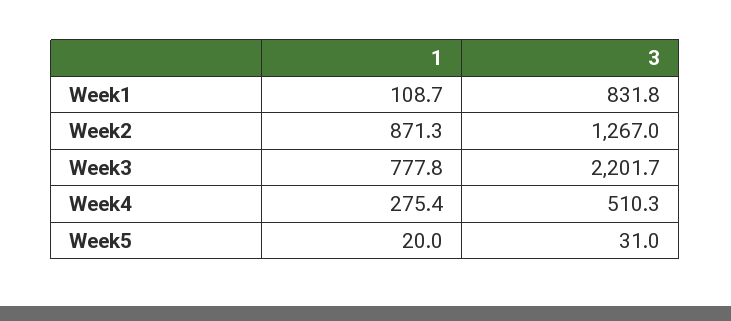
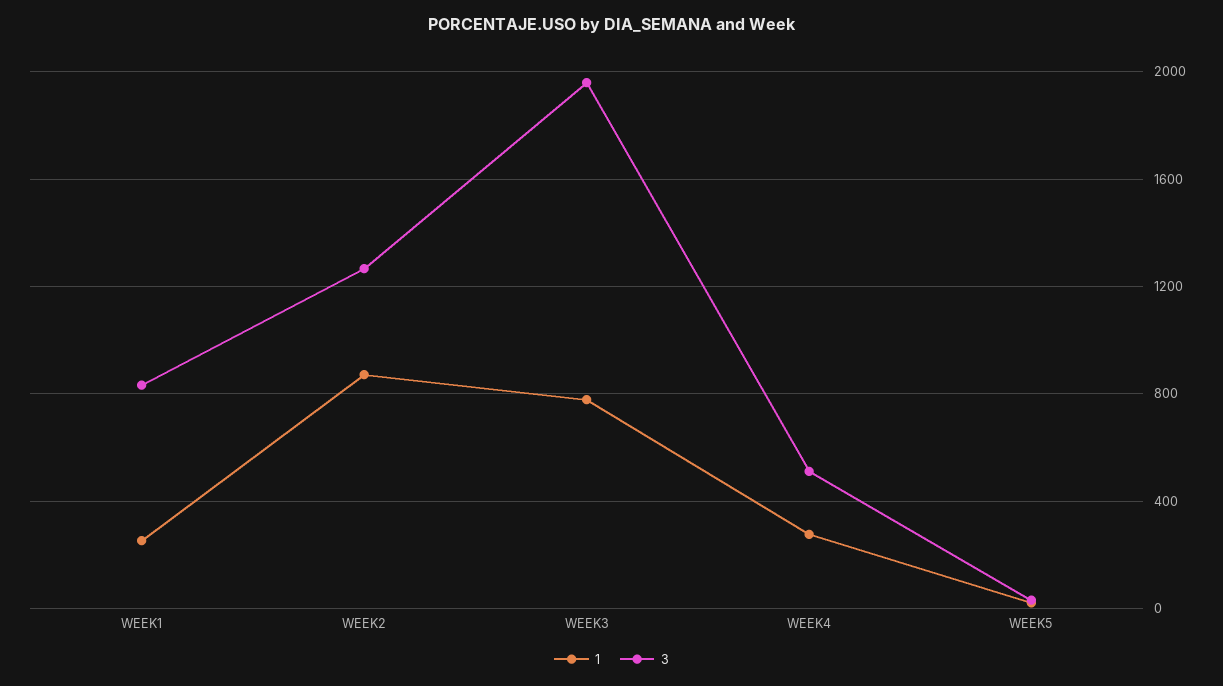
1, Week1: 108.7 -> 250
3, Week3: 2201.7 -> 1950

